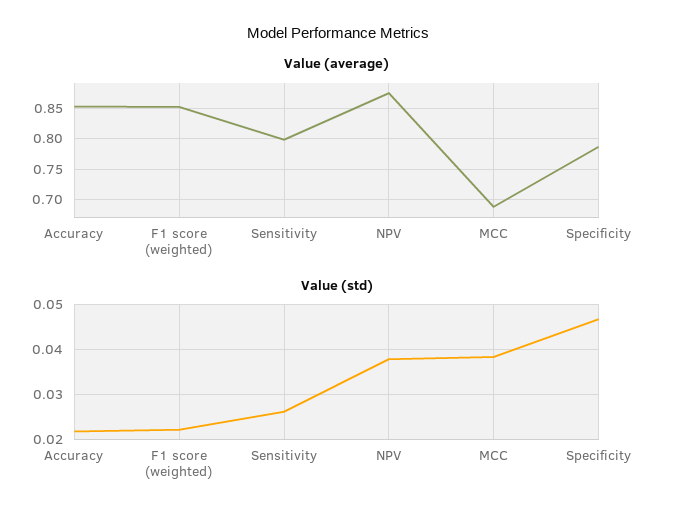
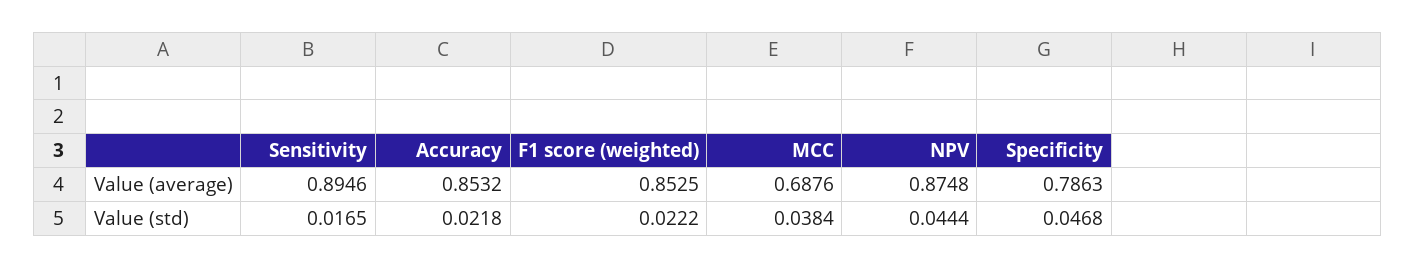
Value (average), Sensitivity: 0.8 -> 0.8946
Value (std), Sensitivity: 0.026 -> 0.0165
Value (std), NPV: 0.038 -> 0.0444

